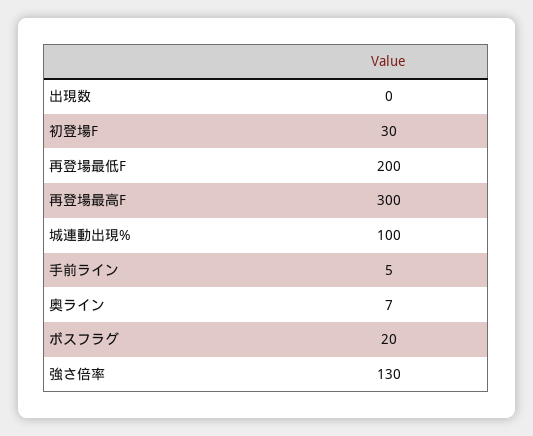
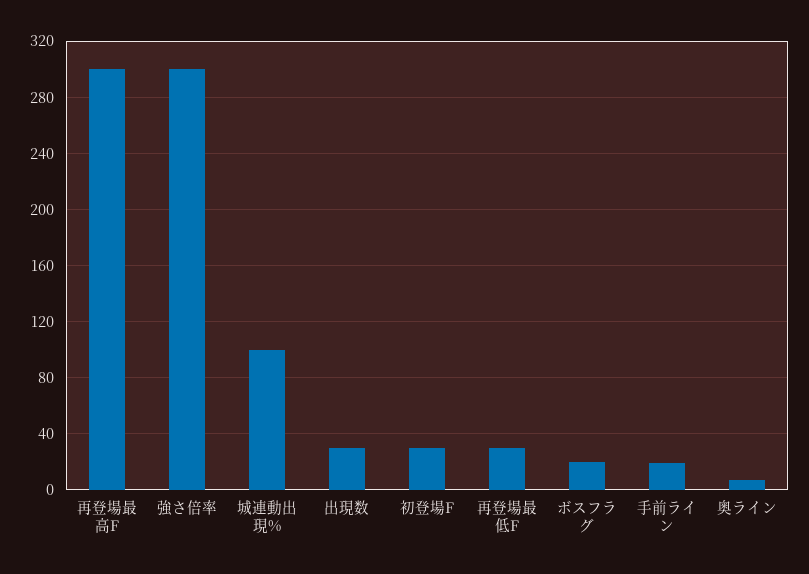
出現数: 0 -> 30
再登場最低F: 200 -> 30
手前ライン: 5 -> 20
強さ倍率: 130 -> 300

